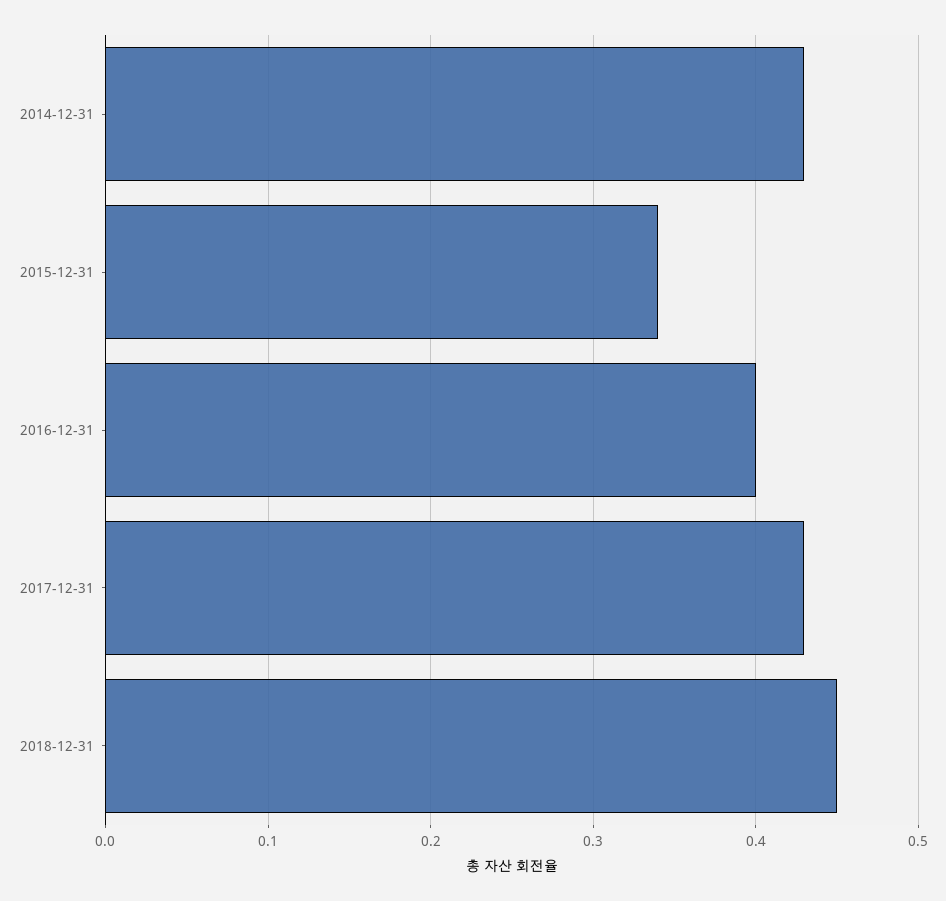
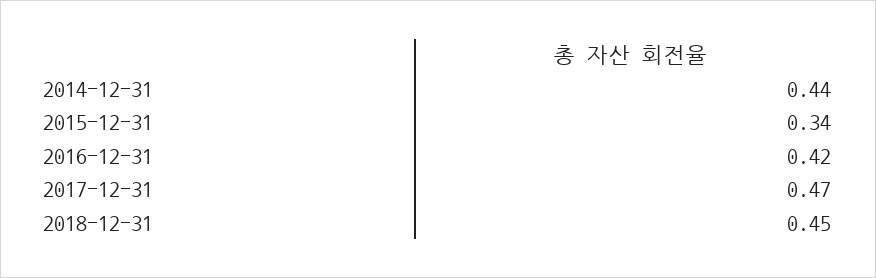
2014-12-31: 0.43 -> 0.44
2016-12-31: 0.4 -> 0.42
2017-12-31: 0.43 -> 0.47

